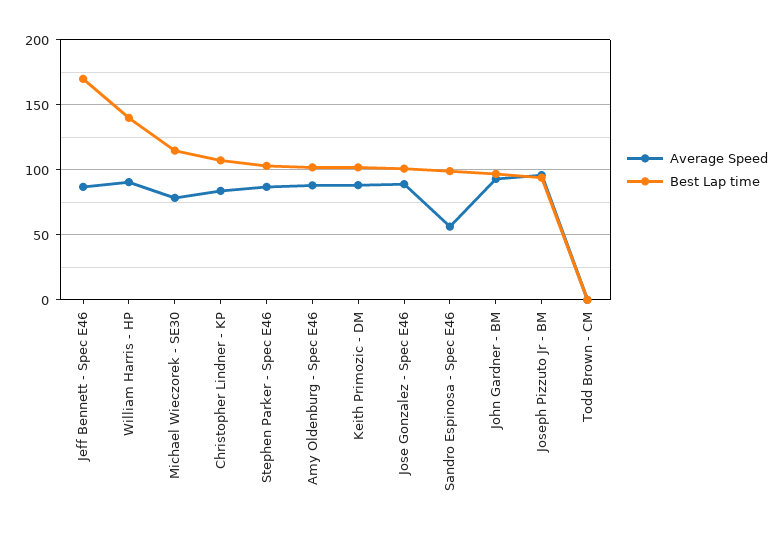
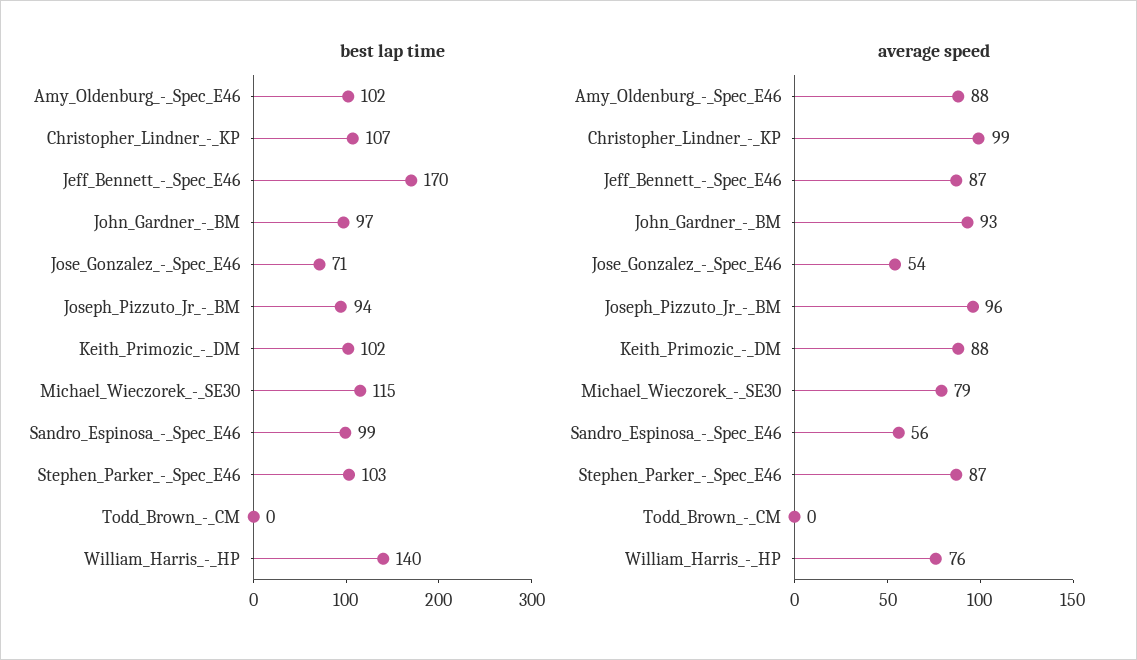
Average Speed, William Harris - HP: 90 -> 76
Average Speed, Christopher Lindner - KP: 85 -> 99
Average Speed, Jose Gonzalez - Spec E46: 90 -> 54
Best Lap time, Jose Gonzalez - Spec E46: 100 -> 71

